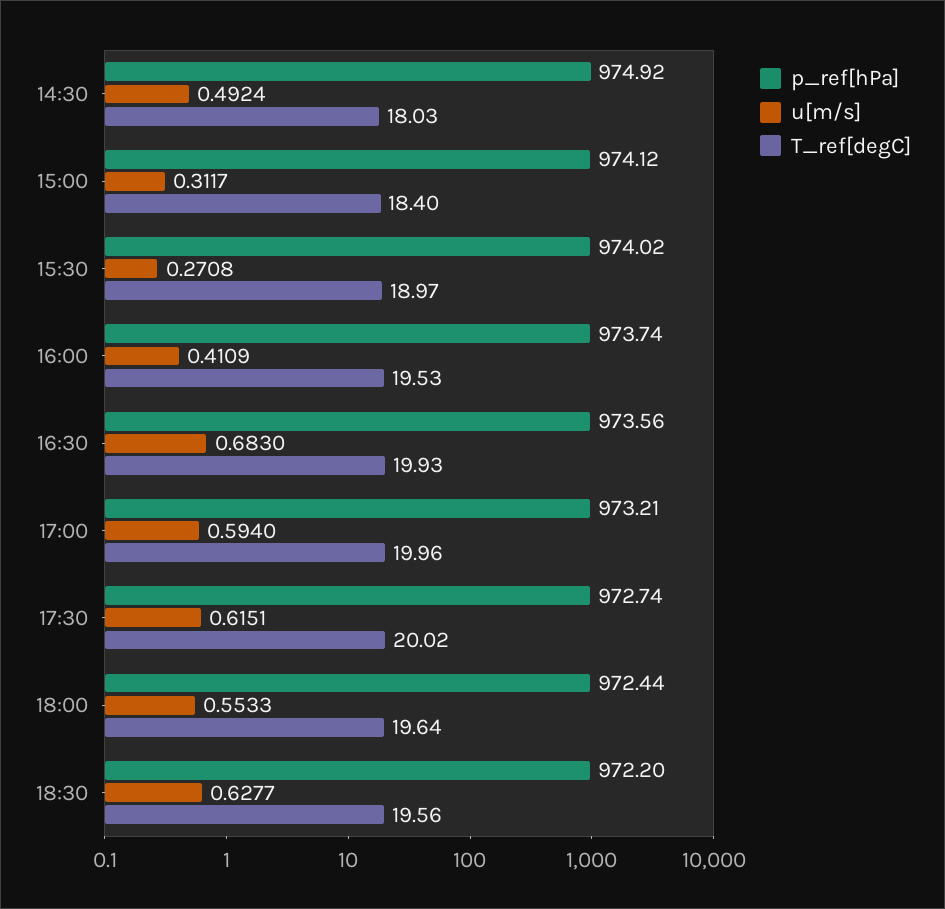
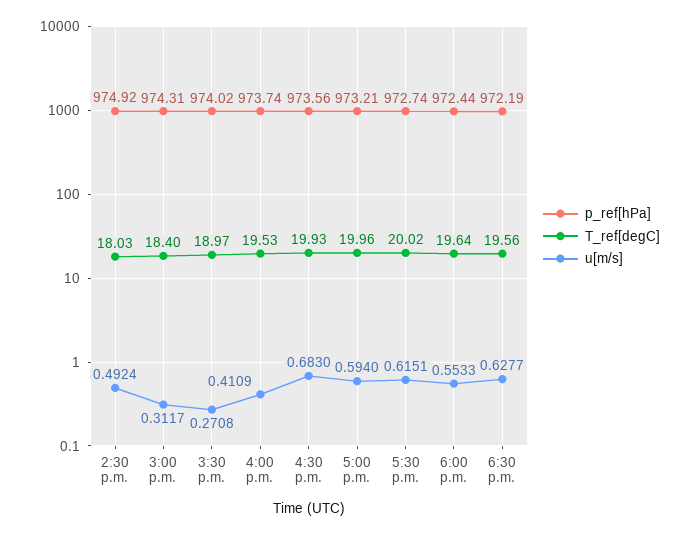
p_ref[hPa], 15:00: 974.12 -> 974.31
p_ref[hPa], 18:30: 972.2 -> 972.19

